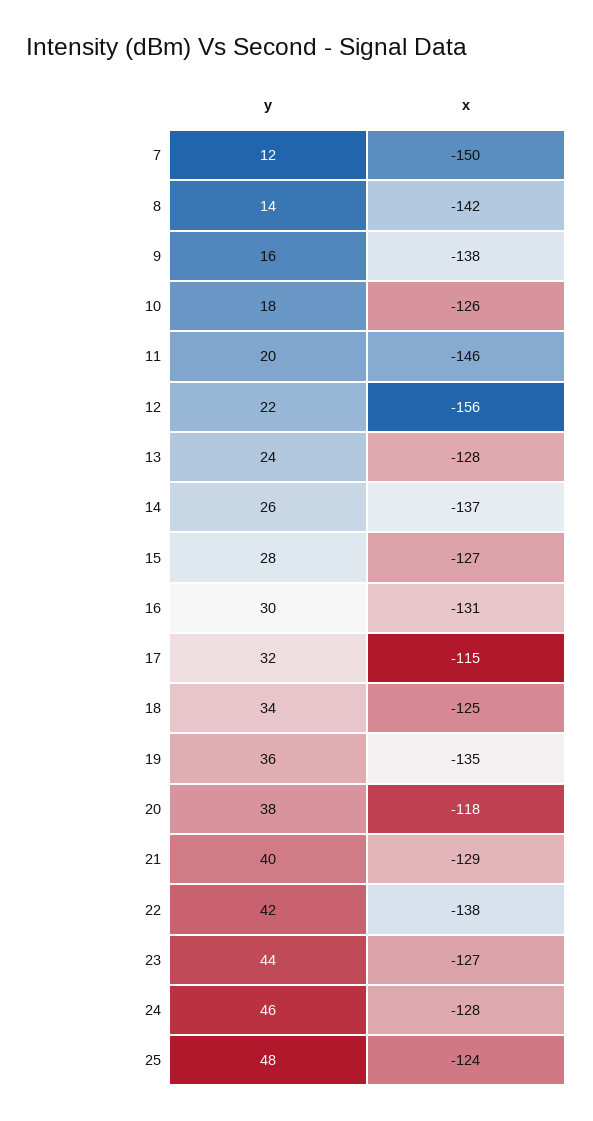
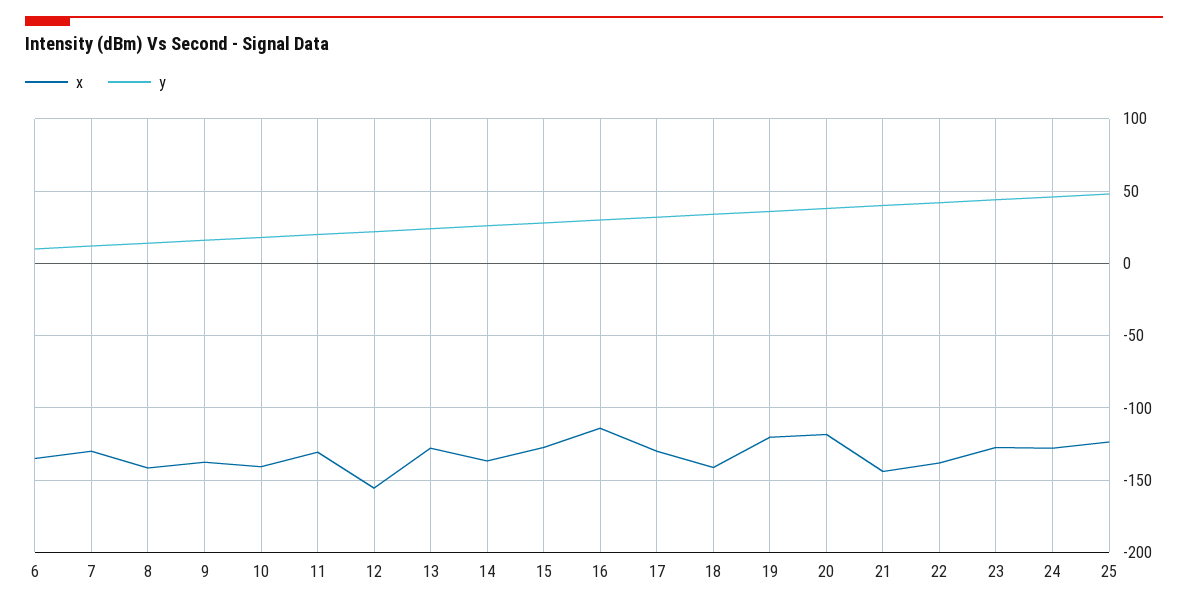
x, 7: -150 -> -130
x, 10: -126 -> -140
x, 11: -146 -> -130
x, 16: -131 -> -115
x, 17: -115 -> -130
x, 18: -125 -> -140
x, 19: -135 -> -120
x, 21: -129 -> -145
x, 6: none -> -135
y, 6: none -> 10

